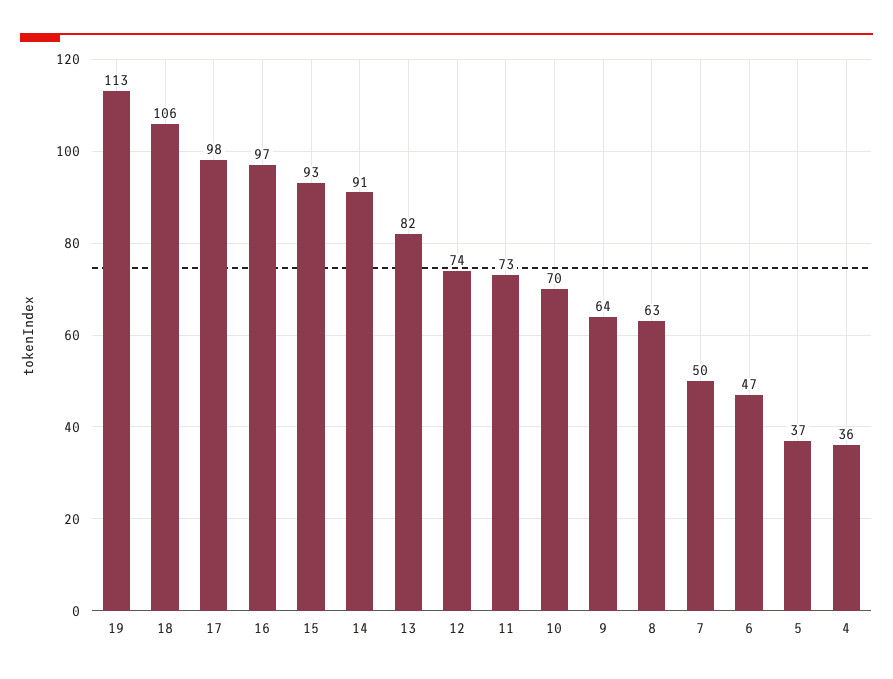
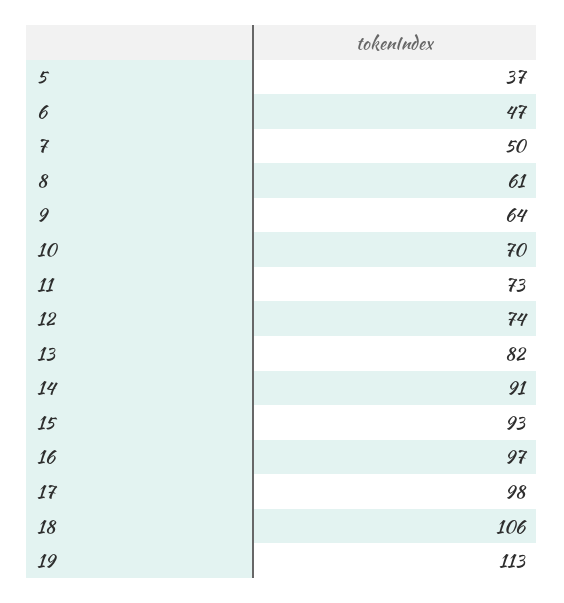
8: 63 -> 61
4: 36 -> none

